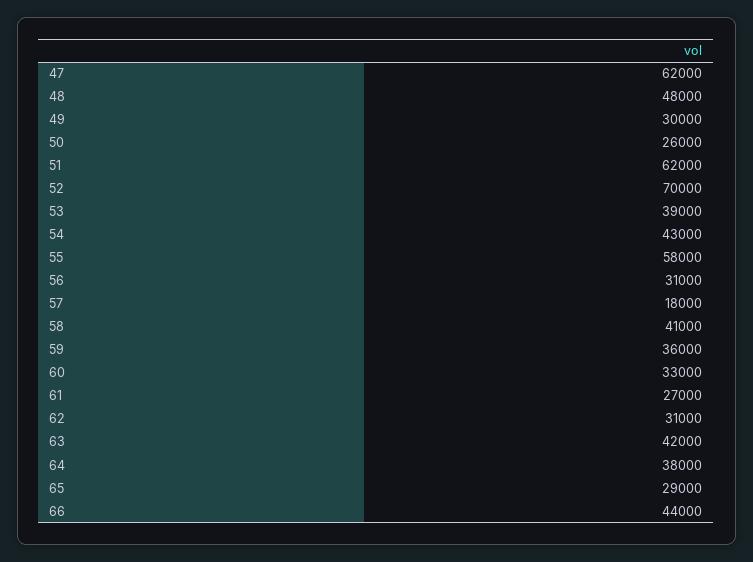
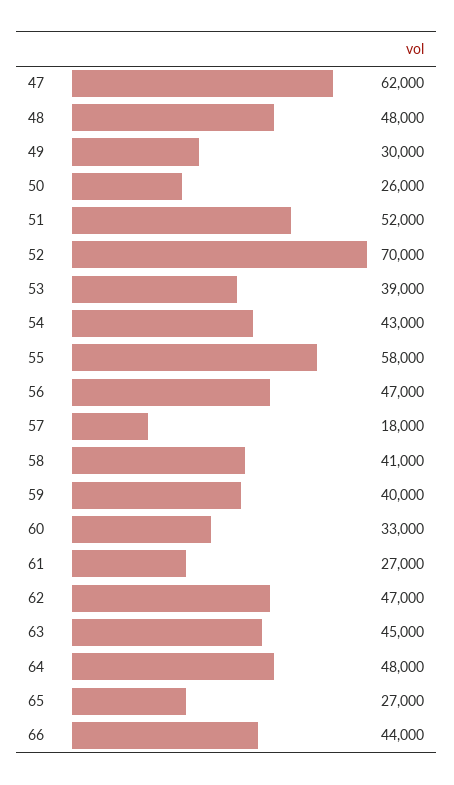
51: 62000 -> 52000
56: 31000 -> 47000
59: 36000 -> 40000
62: 31000 -> 47000
63: 42000 -> 45000
64: 38000 -> 48000
65: 29000 -> 27000

